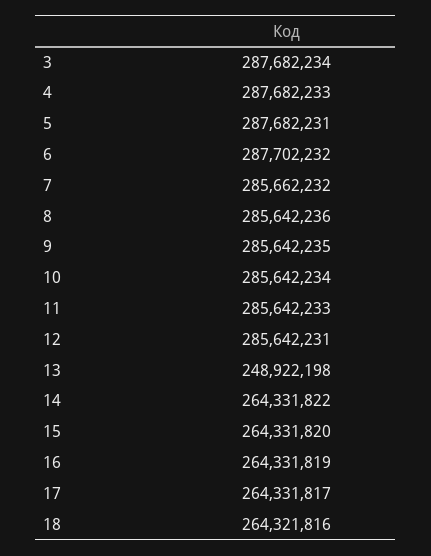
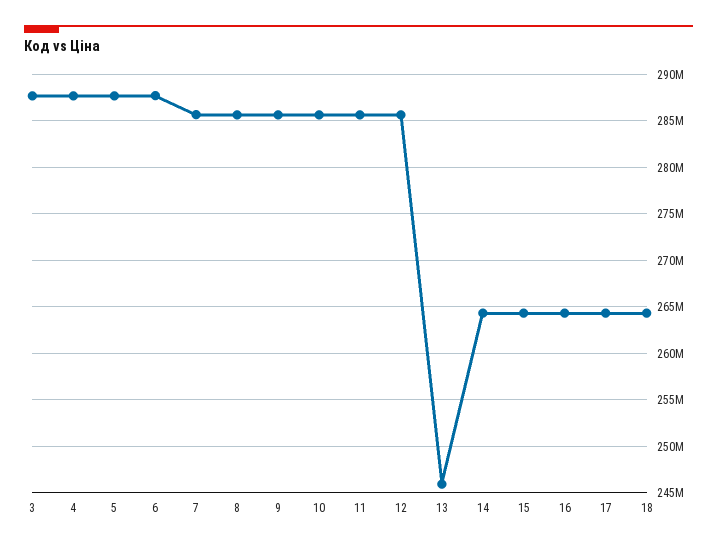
13: 248922198 -> 246000000

